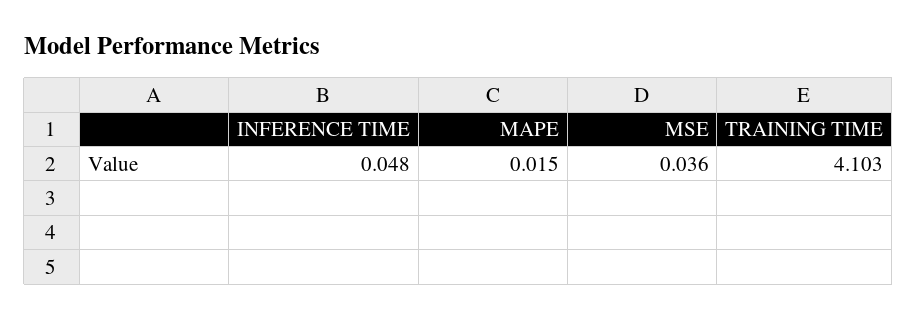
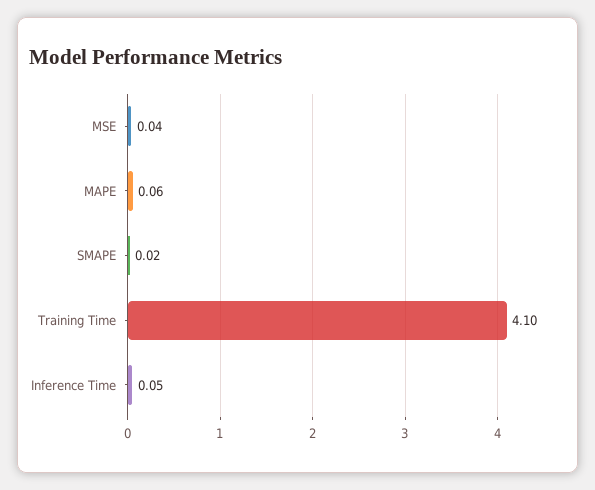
MAPE: 0.015 -> 0.06
SMAPE: none -> 0.02

